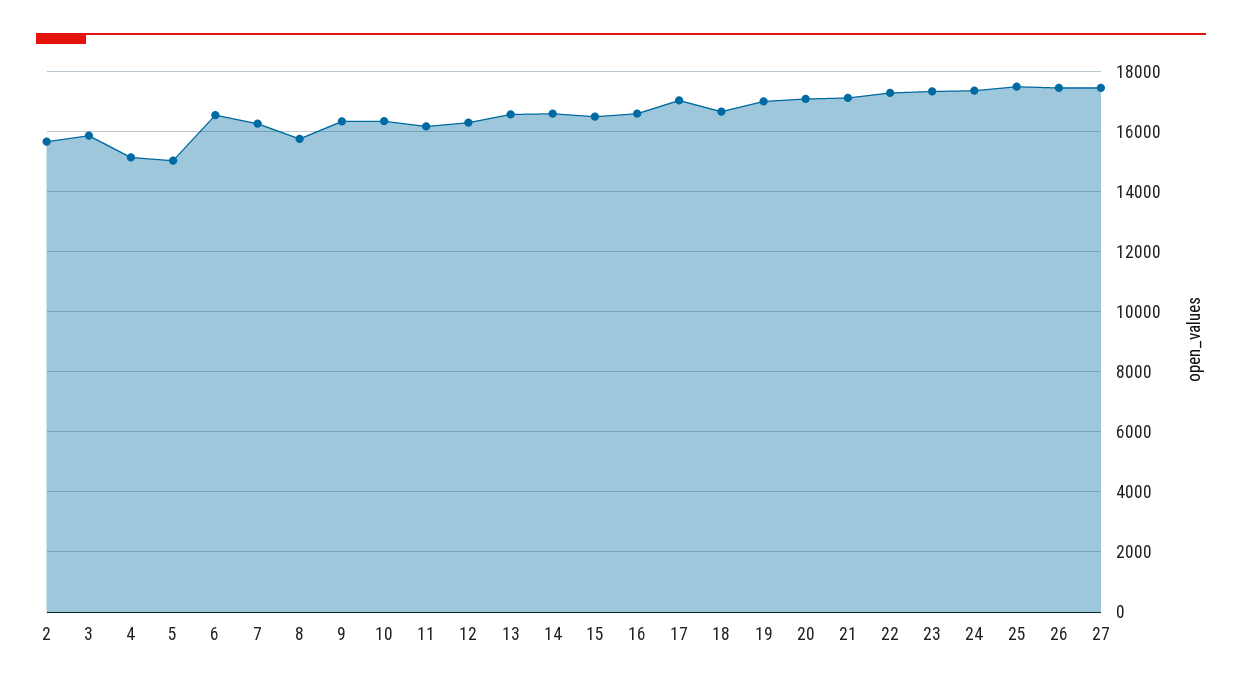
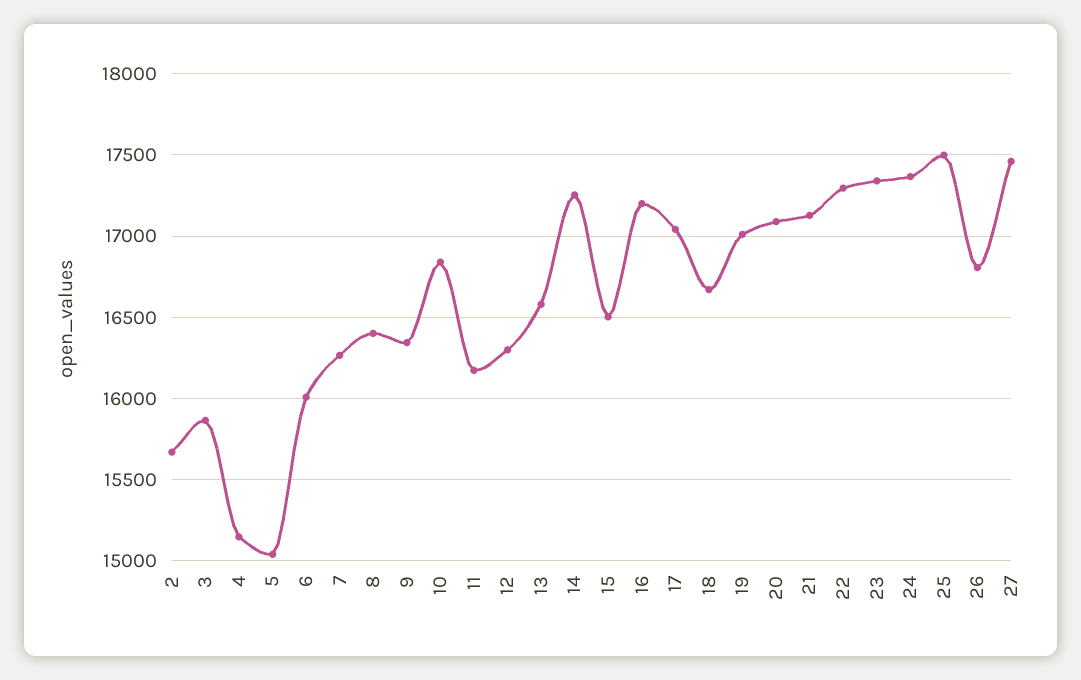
6: 16600 -> 16000
8: 15800 -> 16400
10: 16400 -> 16850
14: 16600 -> 17250
16: 16600 -> 17200
26: 17400 -> 16800

